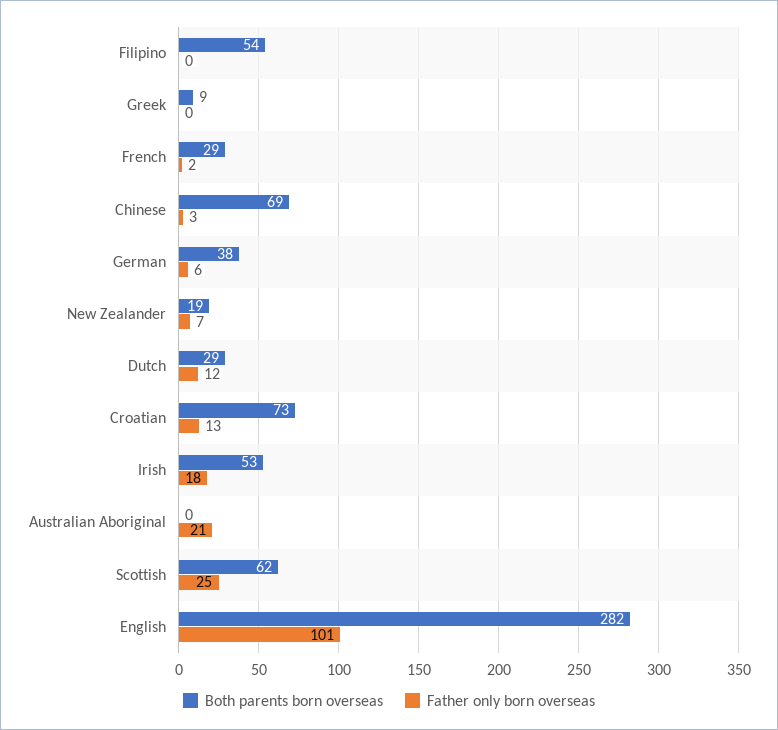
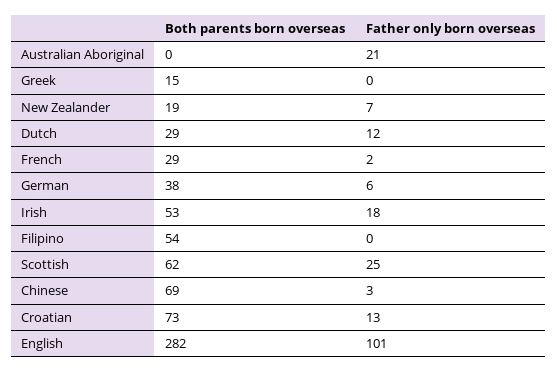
Both parents born overseas, Greek: 9 -> 15

